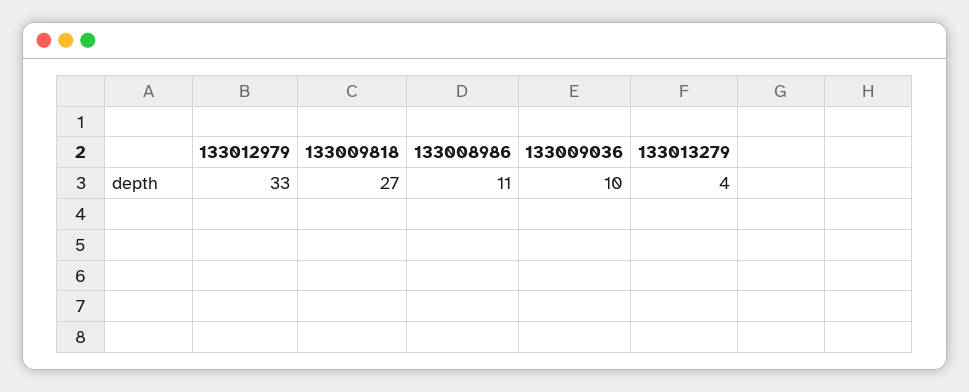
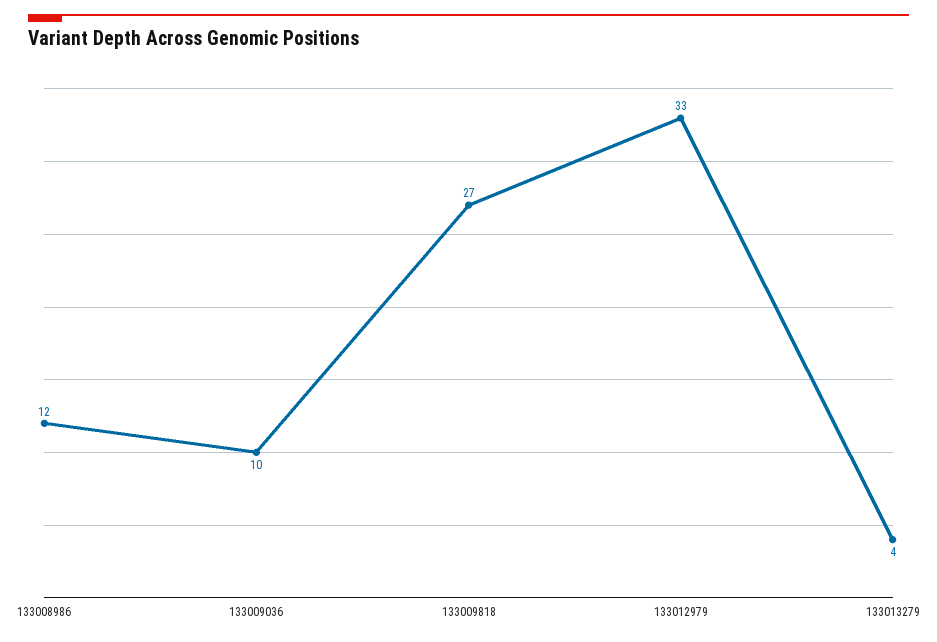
133008986: 11 -> 12

